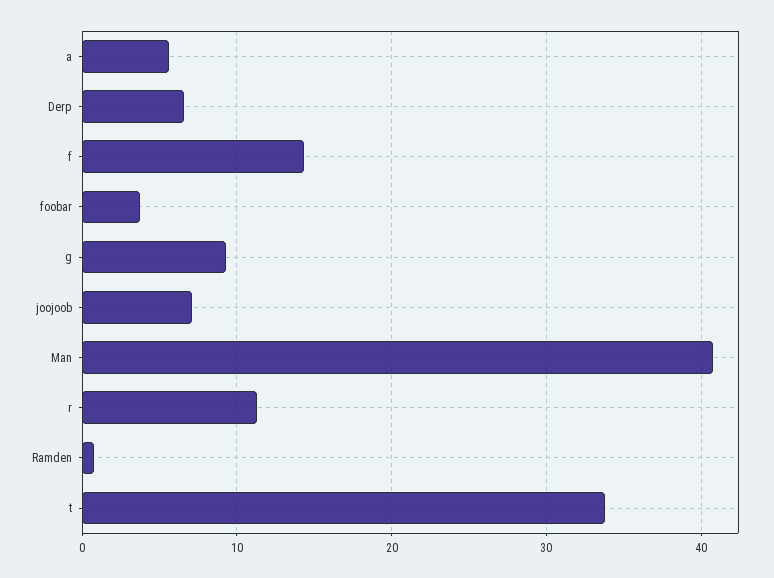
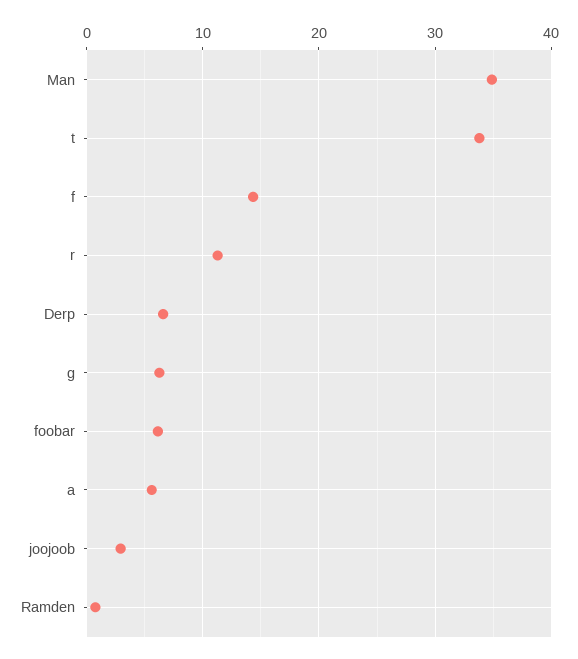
foobar: 4 -> 6
g: 9 -> 6
joojoob: 7 -> 3
Man: 41 -> 35

